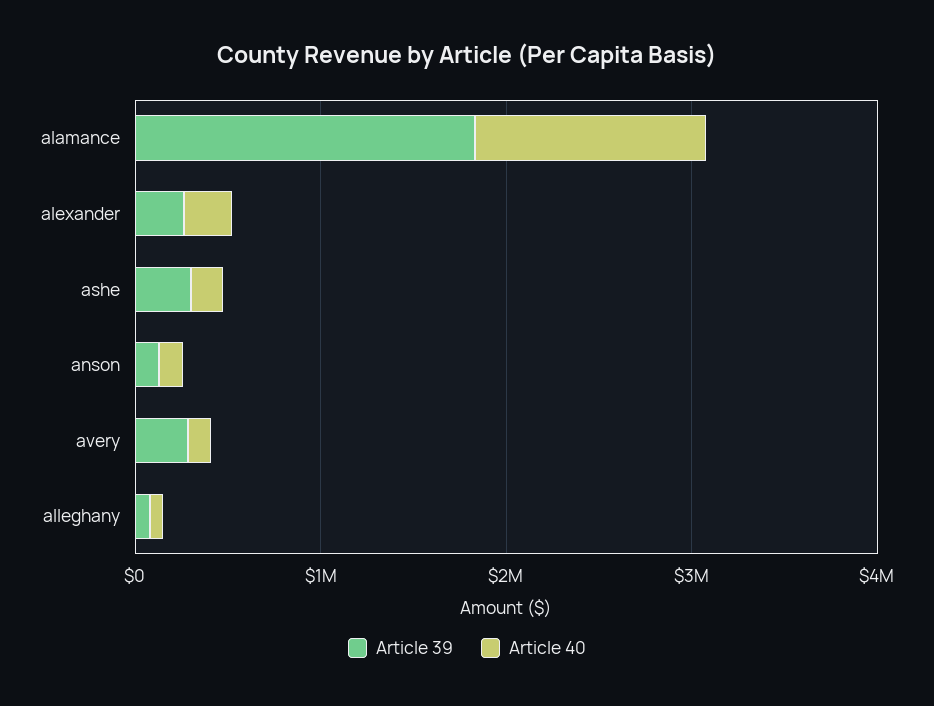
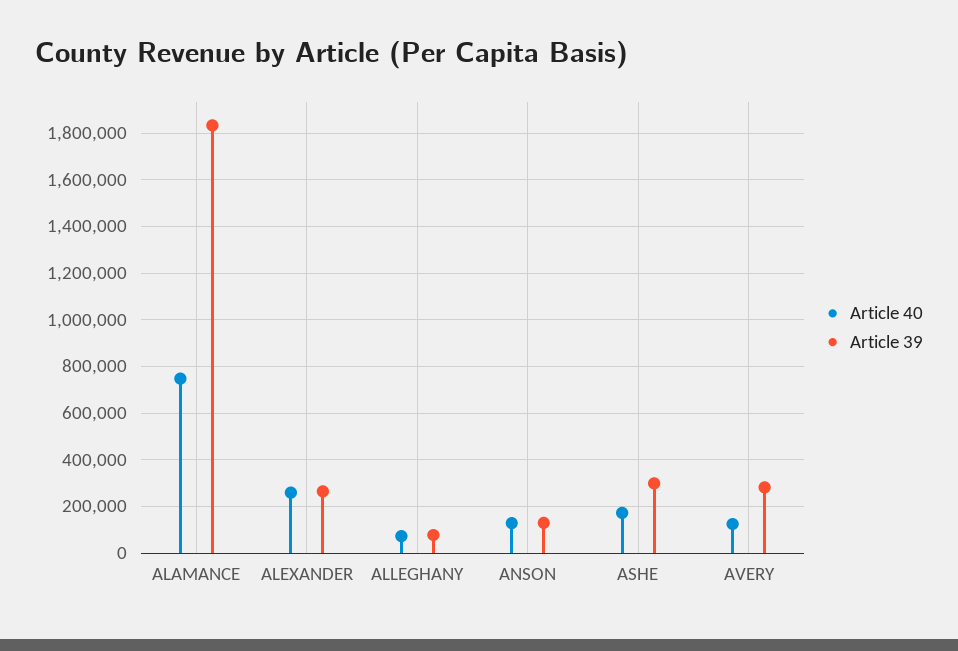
Article 40, alamance: 1200000 -> 750000

